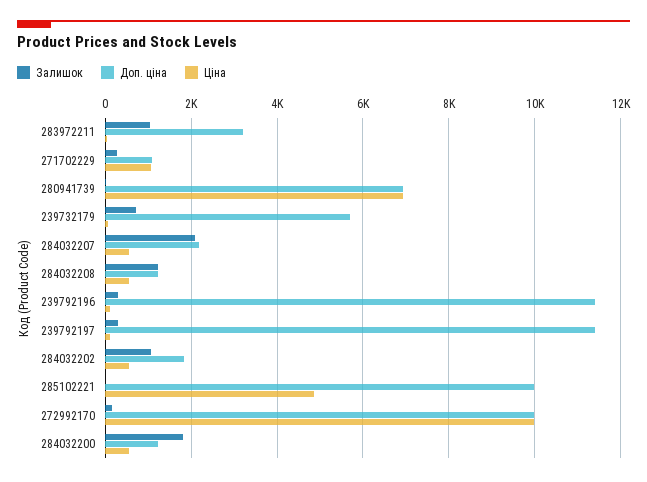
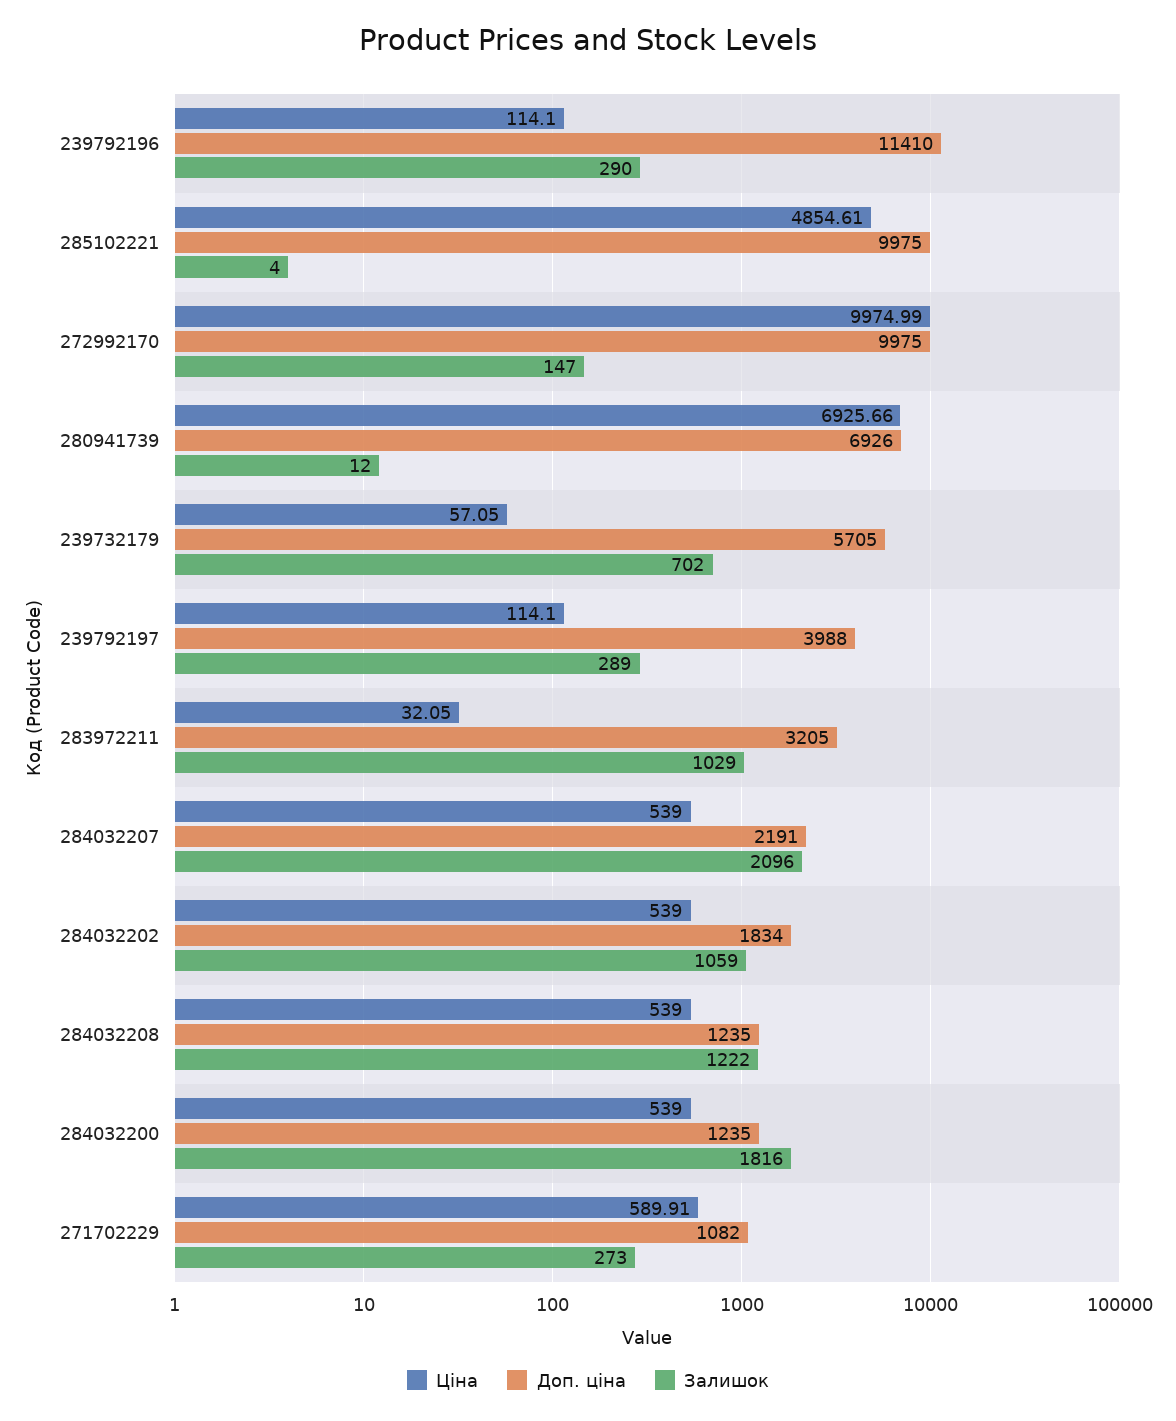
Ціна, 271702229: 1000 -> 589.91
Доп. ціна, 239792197: 11400 -> 3988

